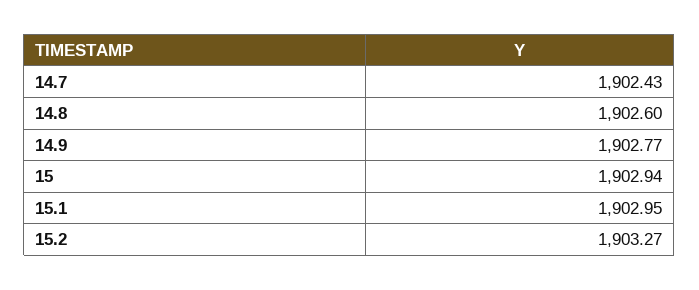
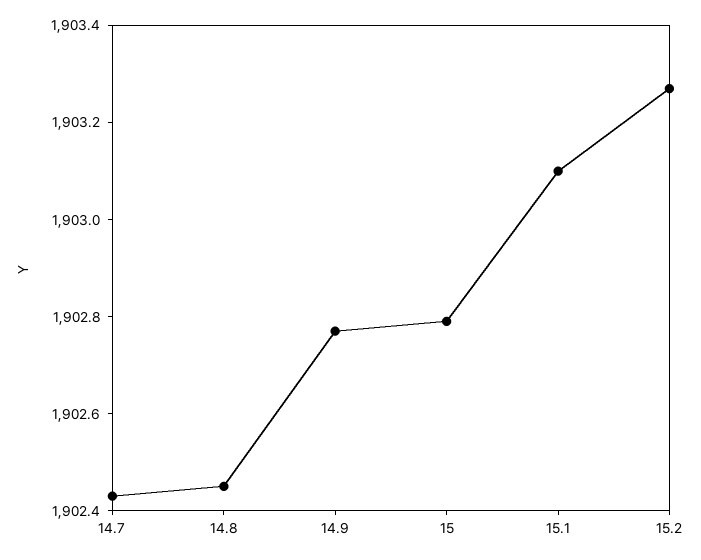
14.8: 1902.6 -> 1902.45
15: 1902.94 -> 1902.8
15.1: 1902.95 -> 1903.1

